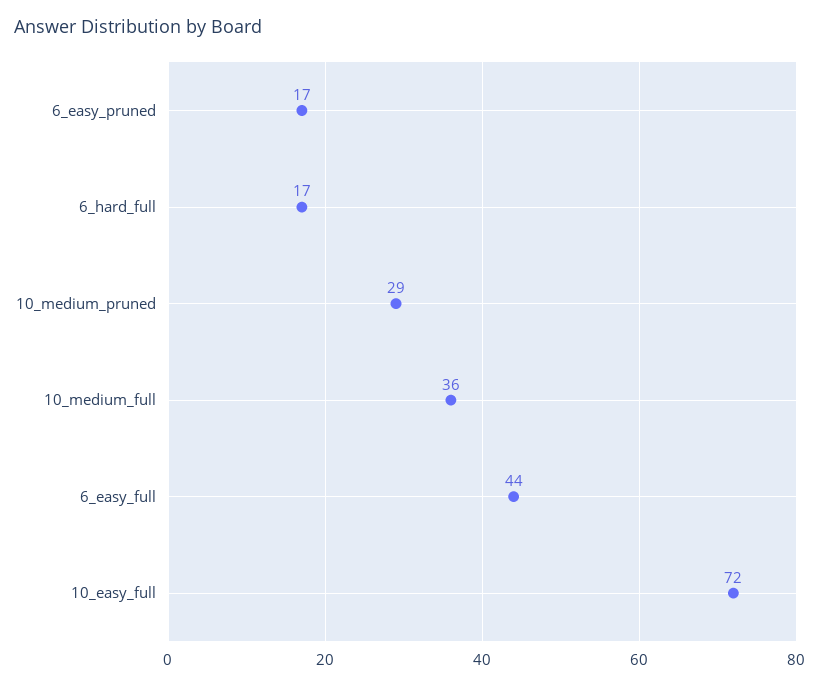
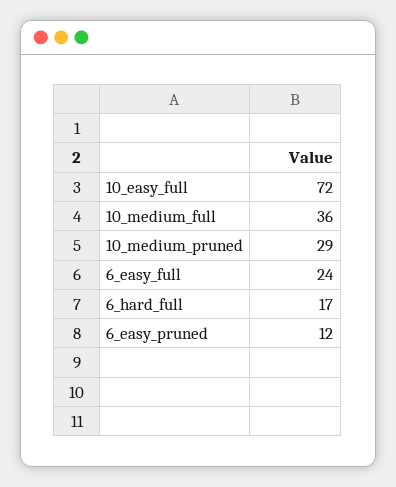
6_easy_pruned: 17 -> 12
6_easy_full: 44 -> 24

